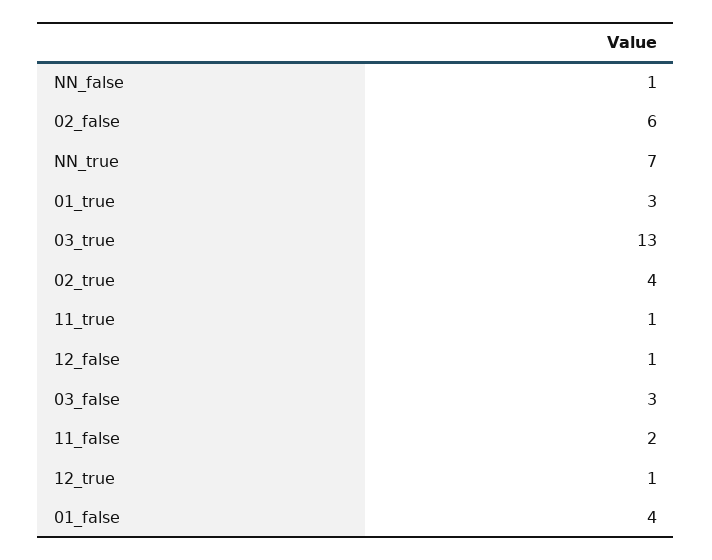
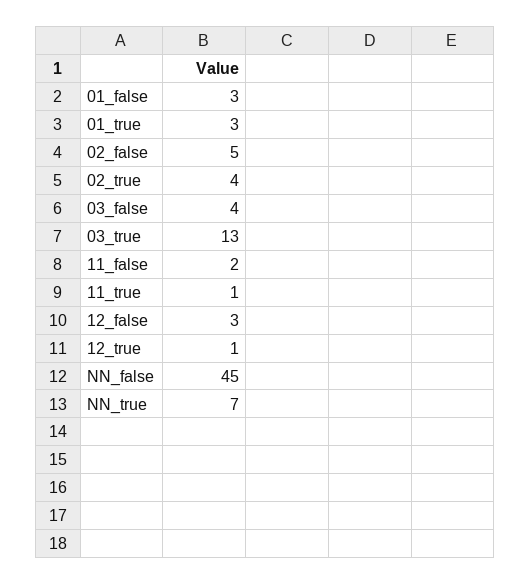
NN_false: 1 -> 45
02_false: 6 -> 5
12_false: 1 -> 3
03_false: 3 -> 4
01_false: 4 -> 3

